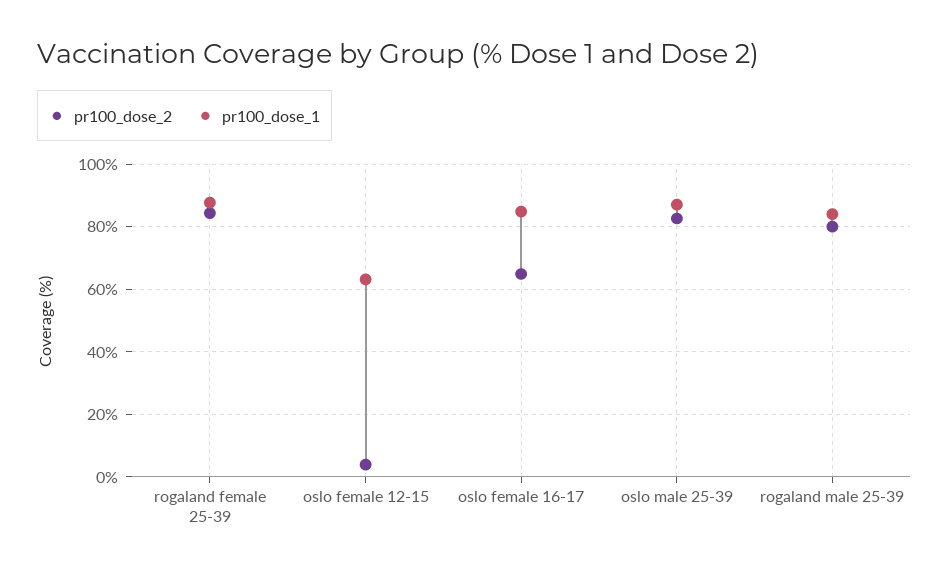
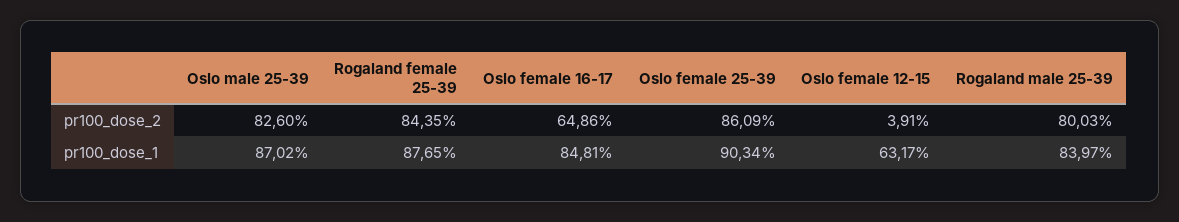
pr100_dose_2, Oslo female 25-39: none -> 86.09
pr100_dose_1, Oslo female 25-39: none -> 90.34

